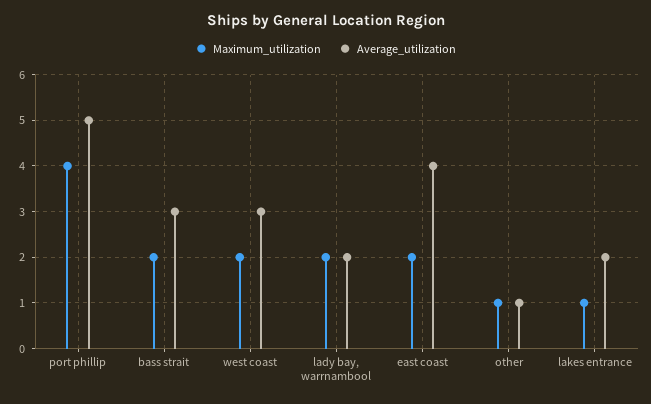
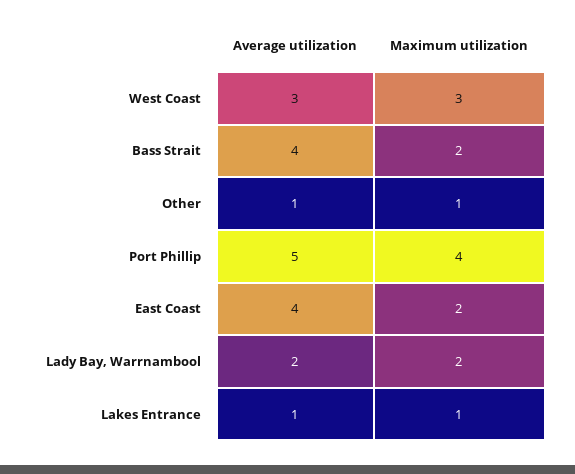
Average_utilization, bass strait: 3 -> 4
Maximum_utilization, west coast: 2 -> 3
Average_utilization, lakes entrance: 2 -> 1

